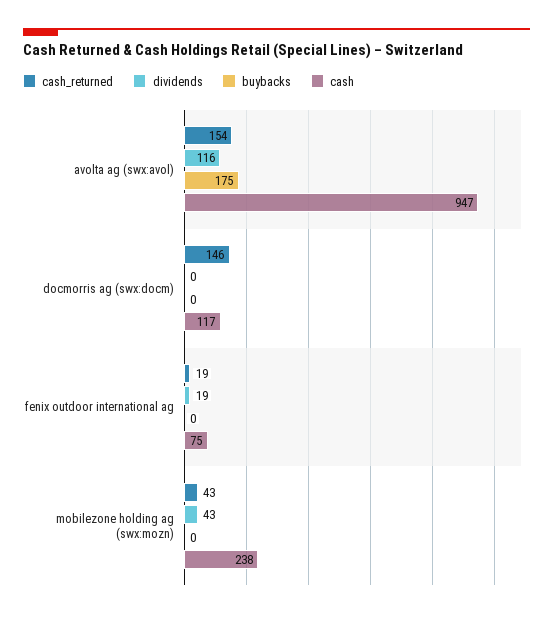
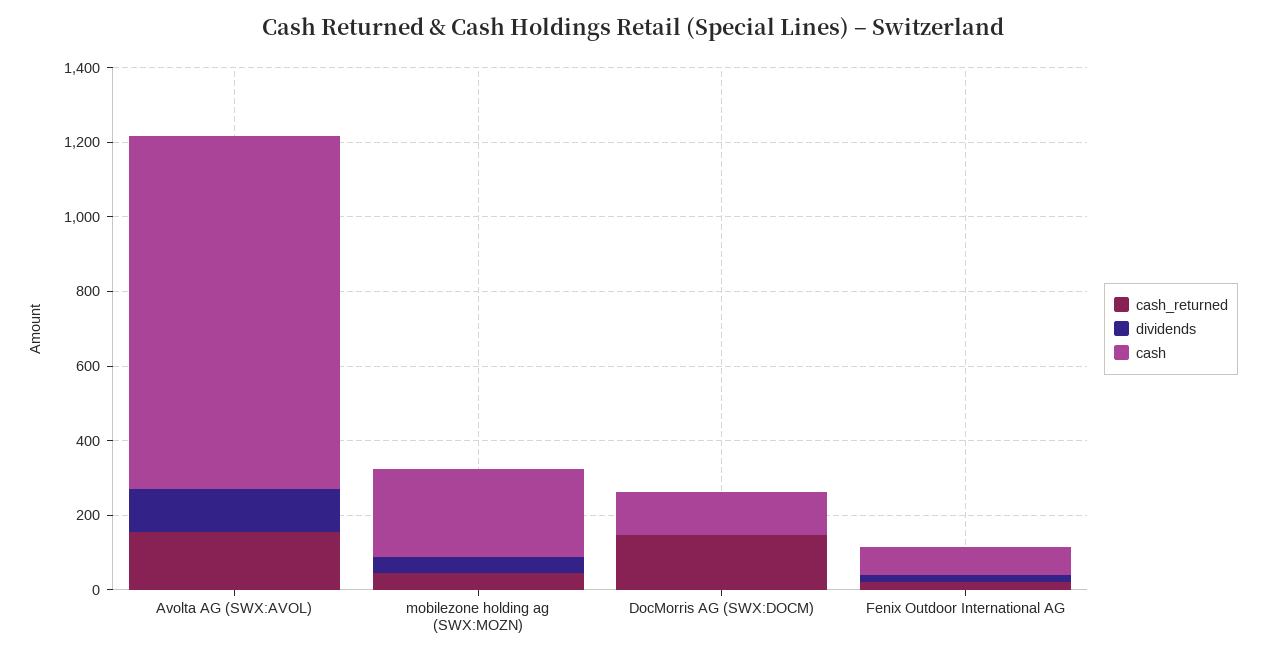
buybacks, avolta ag (swx:avol): 175 -> none
buybacks, docmorris ag (swx:docm): 0 -> none
buybacks, fenix outdoor international ag: 0 -> none
buybacks, mobilezone holding ag (swx:mozn): 0 -> none

